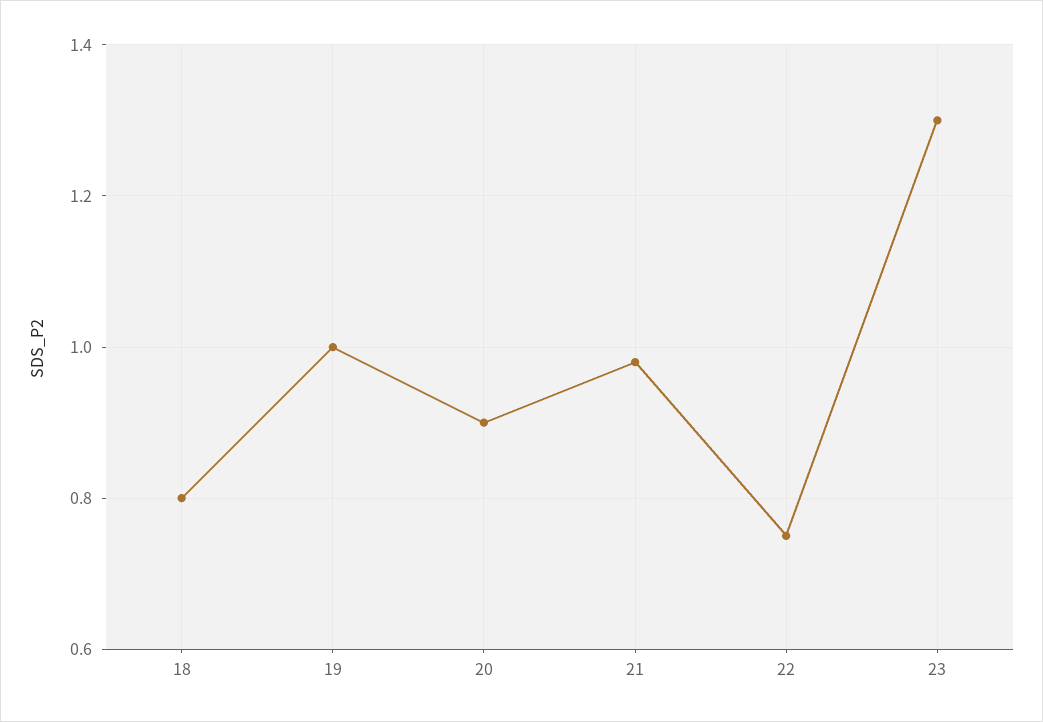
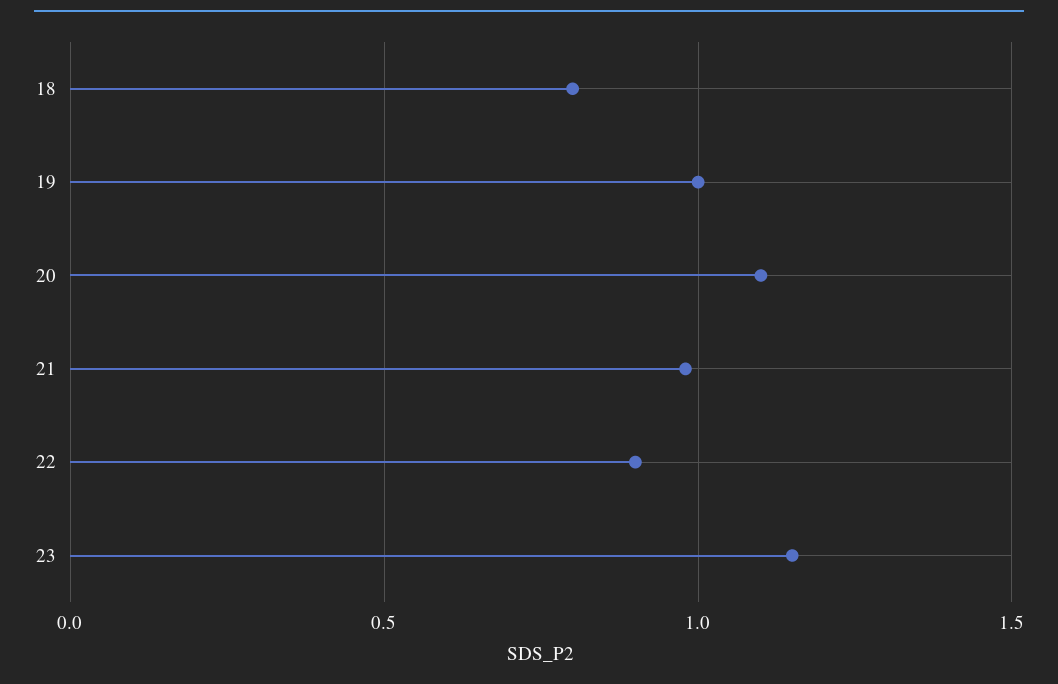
20: 0.9 -> 1.1
22: 0.75 -> 0.9
23: 1.3 -> 1.15

